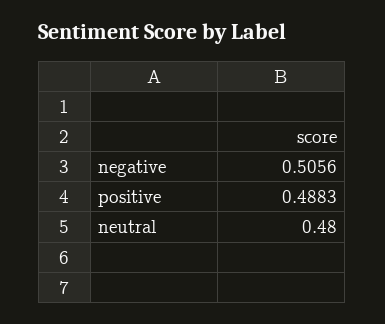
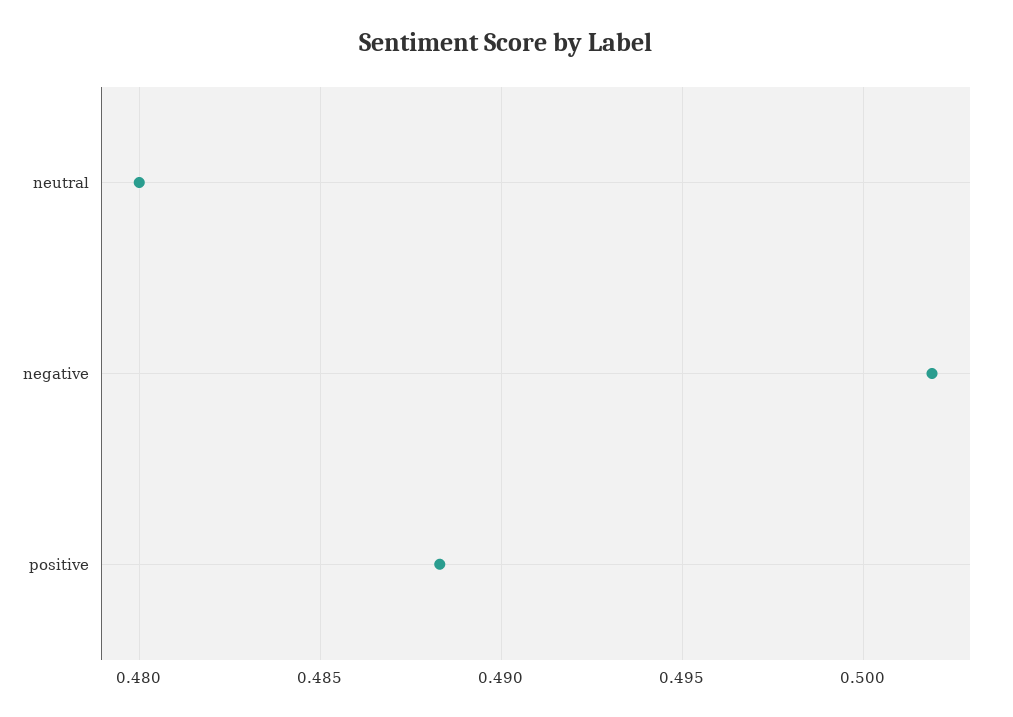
negative: 0.5056 -> 0.502

